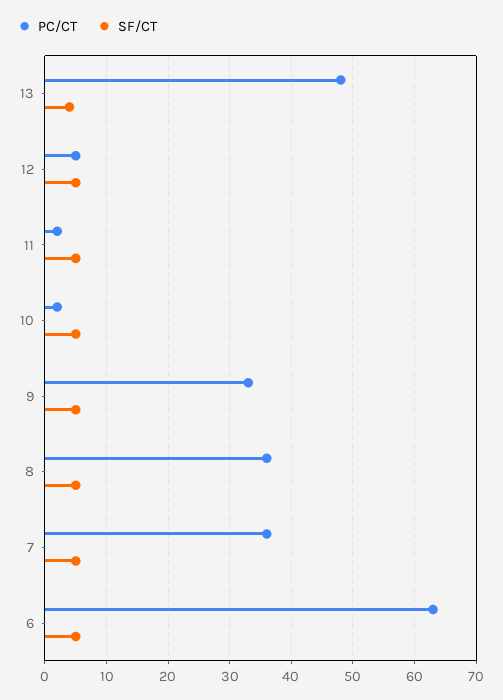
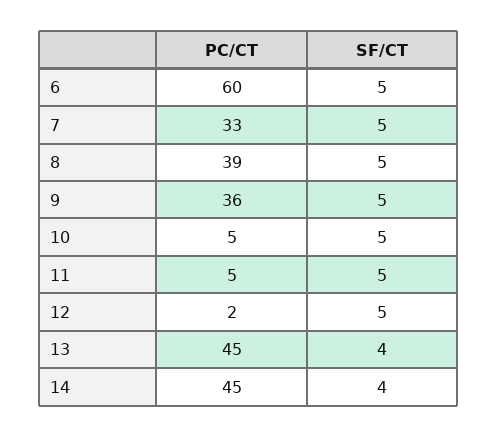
PC/CT, 13: 48 -> 45
PC/CT, 12: 5 -> 2
PC/CT, 11: 2 -> 5
PC/CT, 10: 2 -> 5
PC/CT, 9: 33 -> 36
PC/CT, 8: 36 -> 39
PC/CT, 7: 36 -> 33
PC/CT, 6: 63 -> 60
PC/CT, 14: none -> 45
SF/CT, 14: none -> 4

